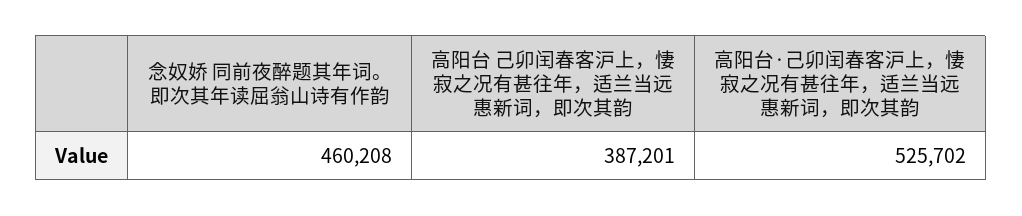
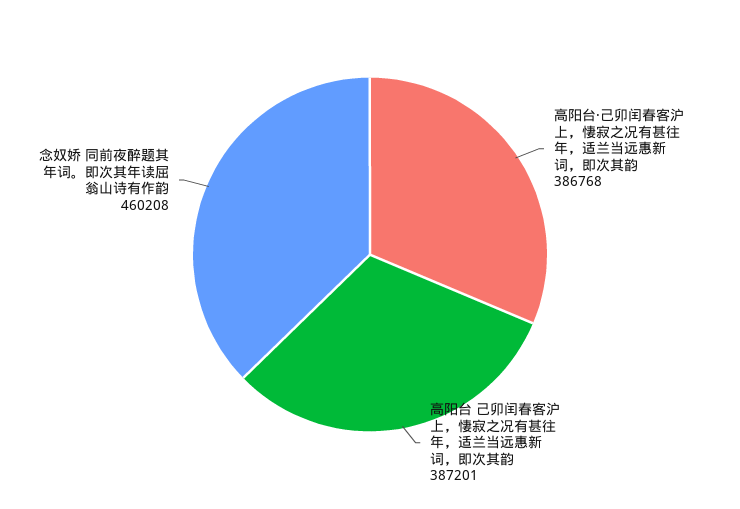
高阳台·己卯闰春客沪上，悽寂之况有甚往年，适兰当远惠新词，即次其韵: 525702 -> 386768

